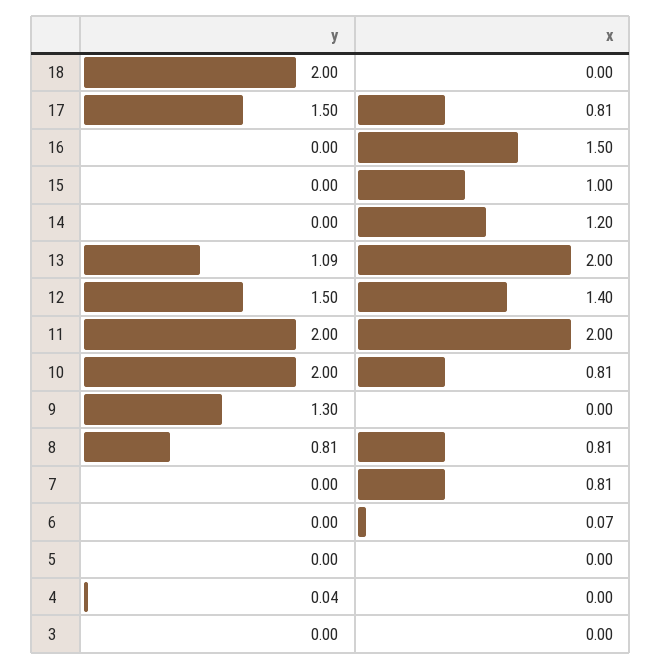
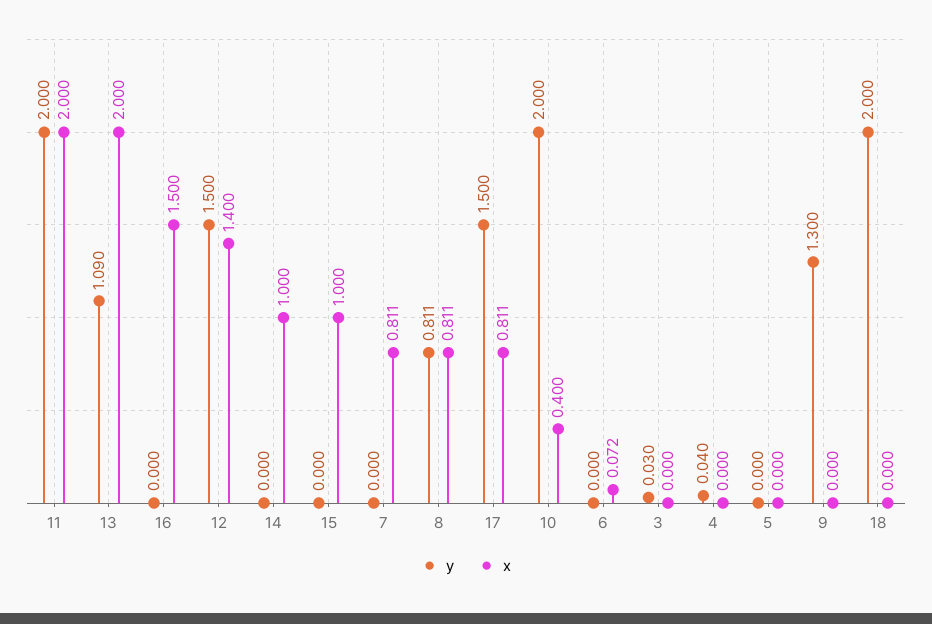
x, 14: 1.2 -> 1
x, 10: 0.81 -> 0.4
y, 3: 0 -> 0.03

